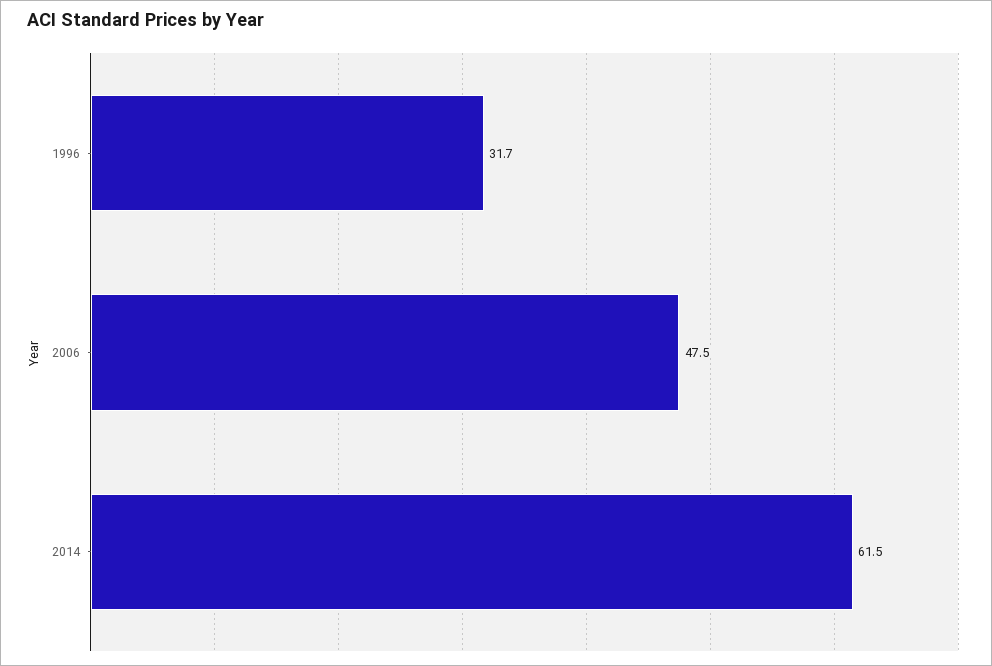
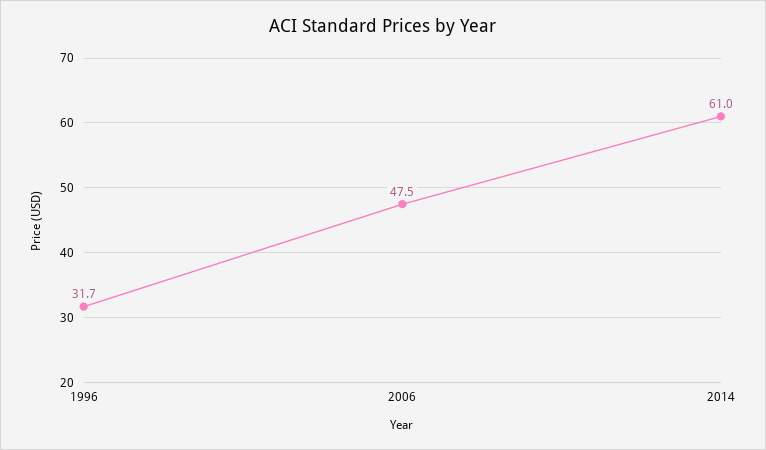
2014: 61.5 -> 61

